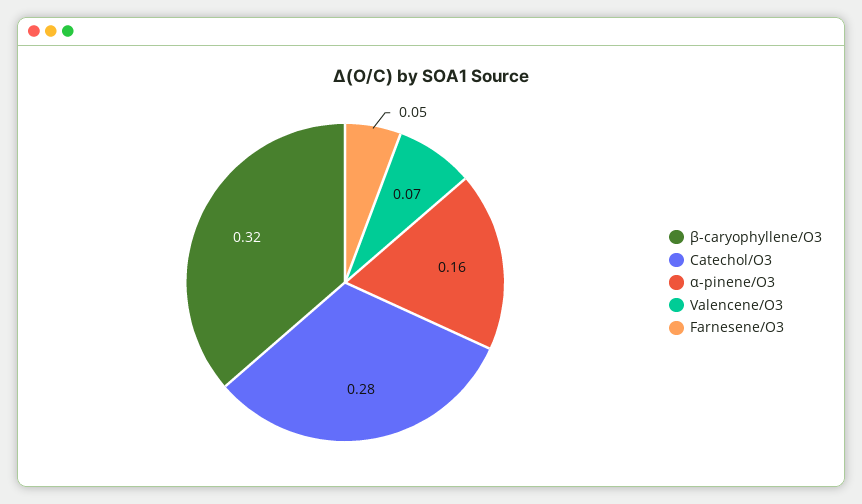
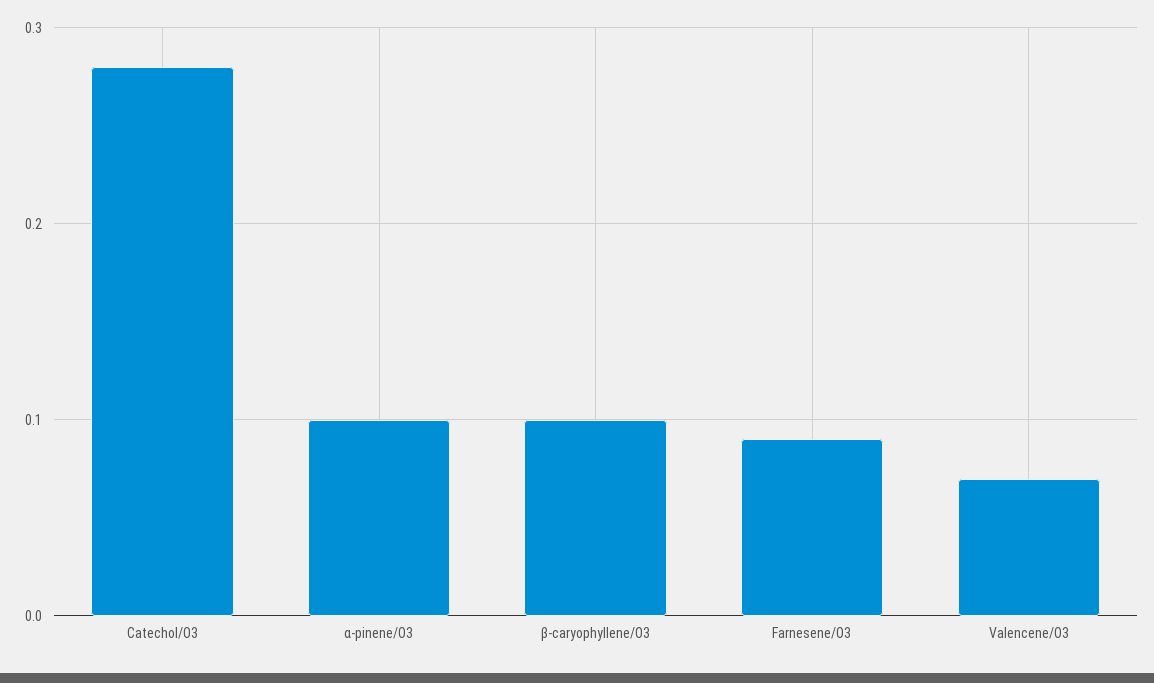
β-caryophyllene/O3: 0.32 -> 0.1
α-pinene/O3: 0.16 -> 0.1
Farnesene/O3: 0.05 -> 0.09

